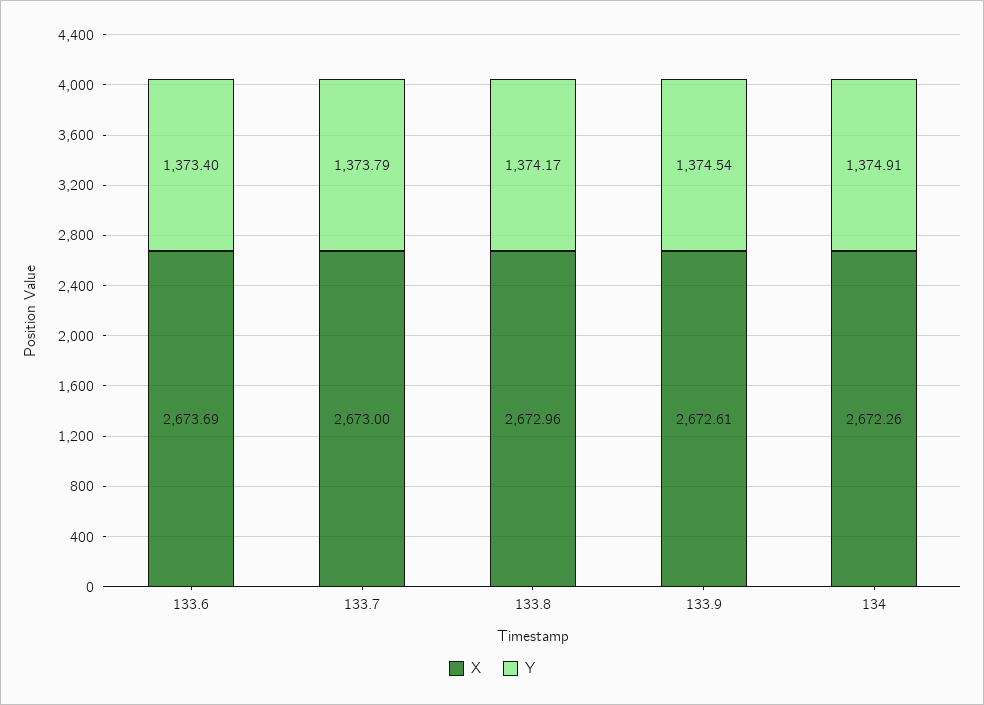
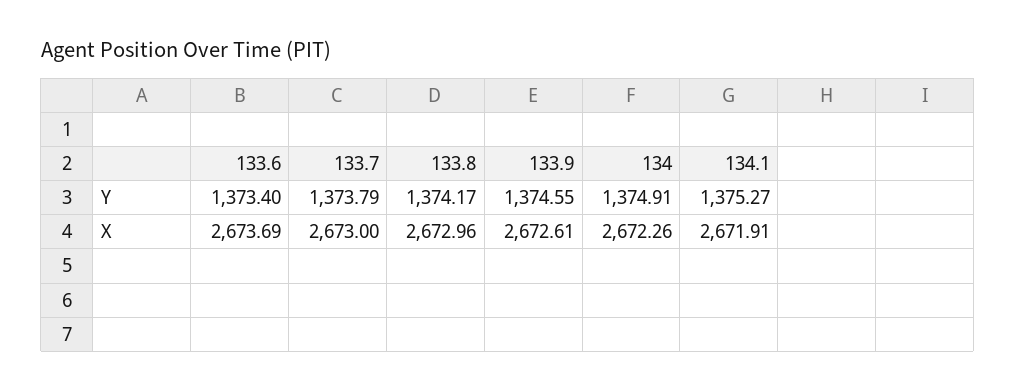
Y, 133.9: 1374.54 -> 1374.55
Y, 134.1: none -> 1375.27
X, 134.1: none -> 2671.91

